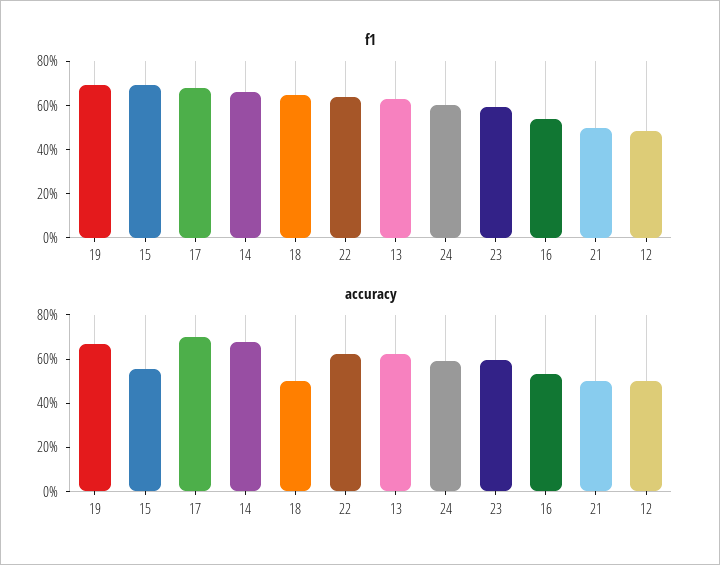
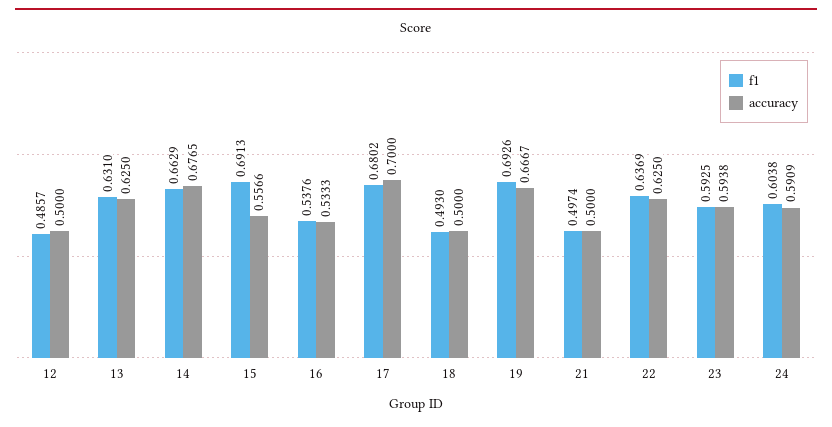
f1, 18: 0.65 -> 0.493

